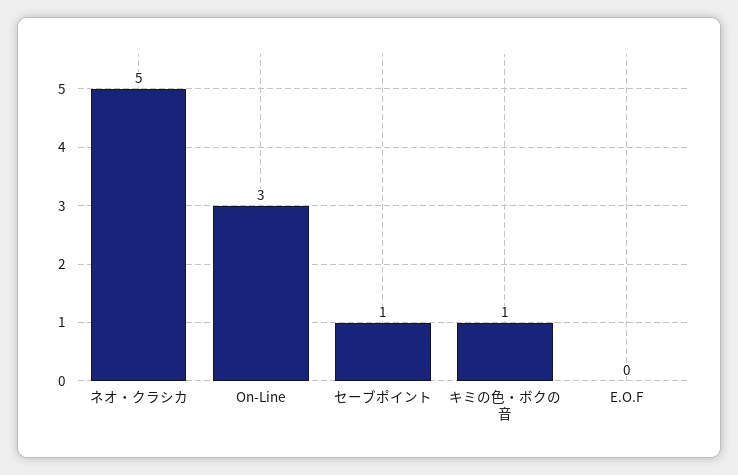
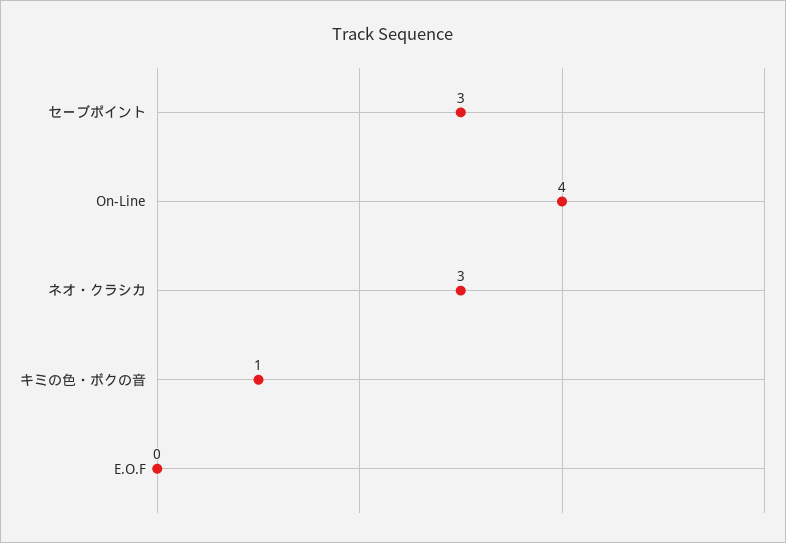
ネオ・クラシカ: 5 -> 3
On-Line: 3 -> 4
セーブポイント: 1 -> 3

